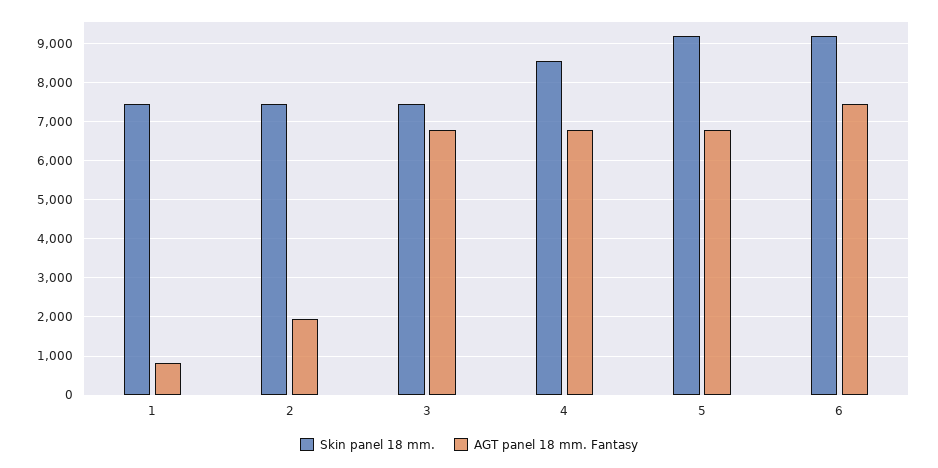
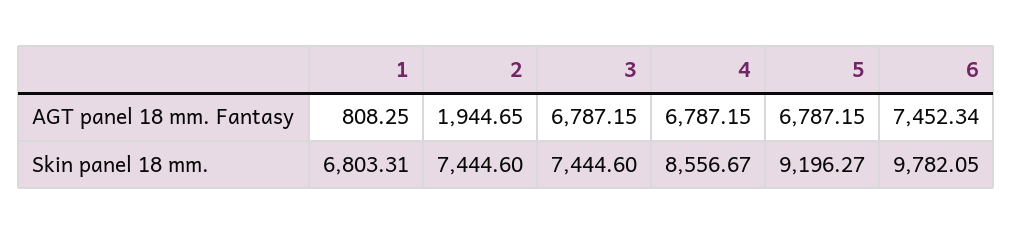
Skin panel 18 mm., 1: 7400 -> 6803.31
Skin panel 18 mm., 6: 9200 -> 9782.05

